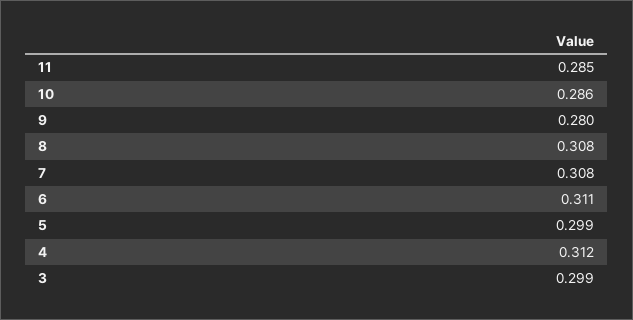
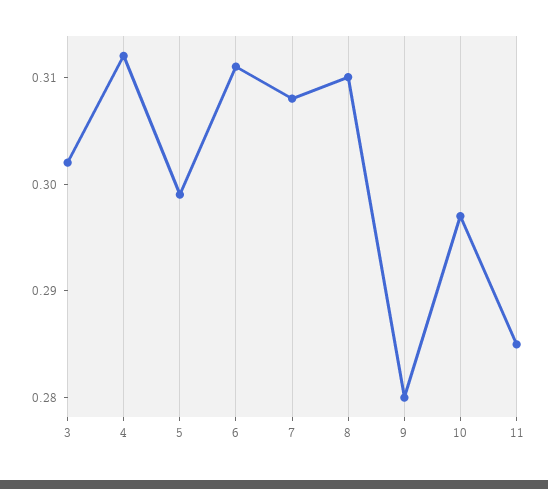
10: 0.286 -> 0.297
8: 0.308 -> 0.31
3: 0.299 -> 0.302

